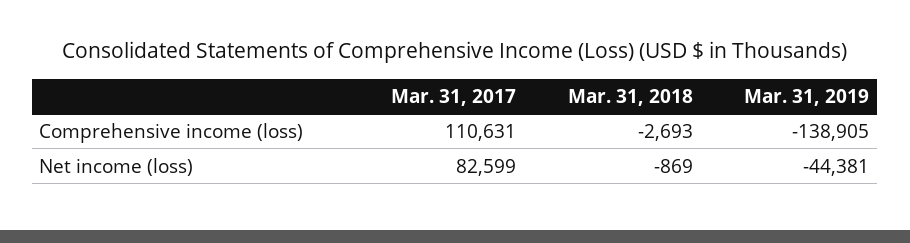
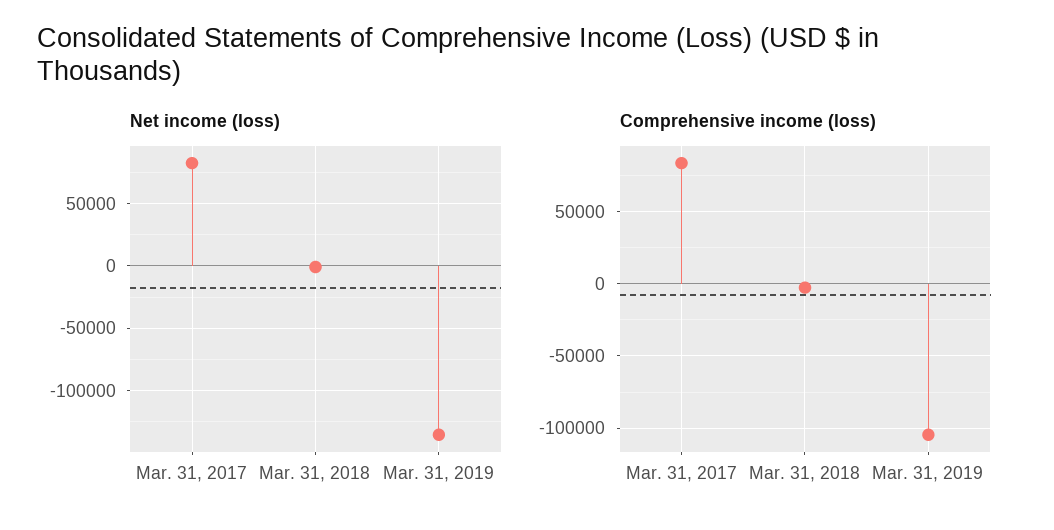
Comprehensive income (loss), Mar. 31, 2017: 110631 -> 85000
Comprehensive income (loss), Mar. 31, 2019: -138905 -> -105000
Net income (loss), Mar. 31, 2019: -44381 -> -135000

